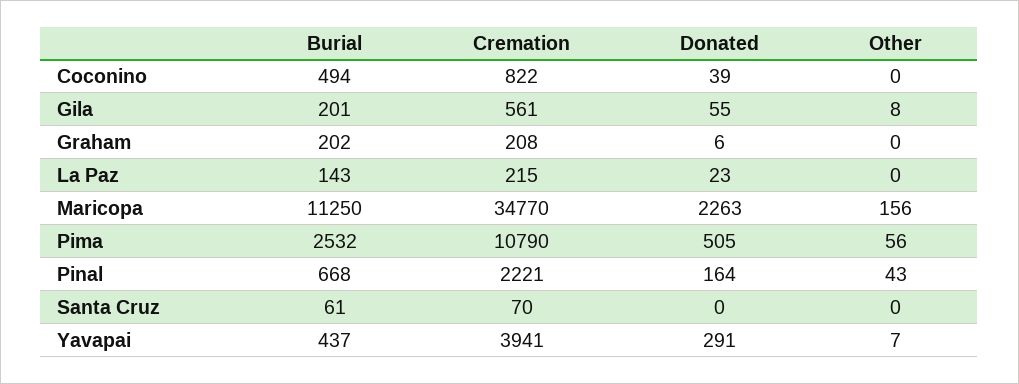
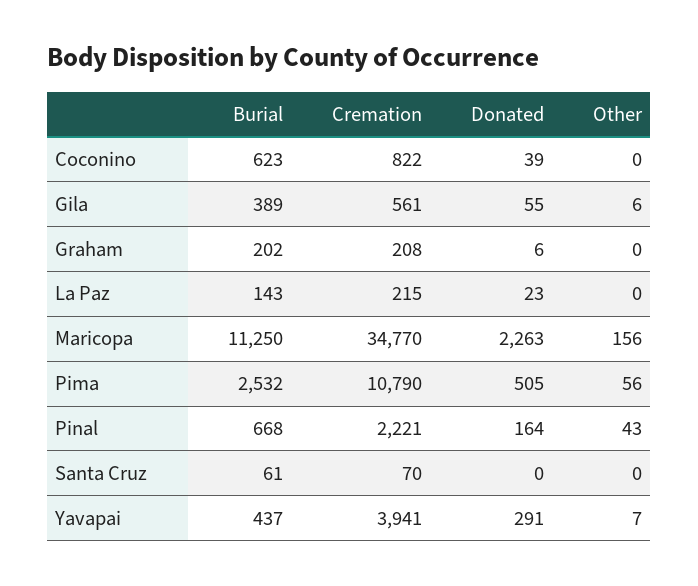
Burial, Coconino: 494 -> 623
Burial, Gila: 201 -> 389
Other, Gila: 8 -> 6

